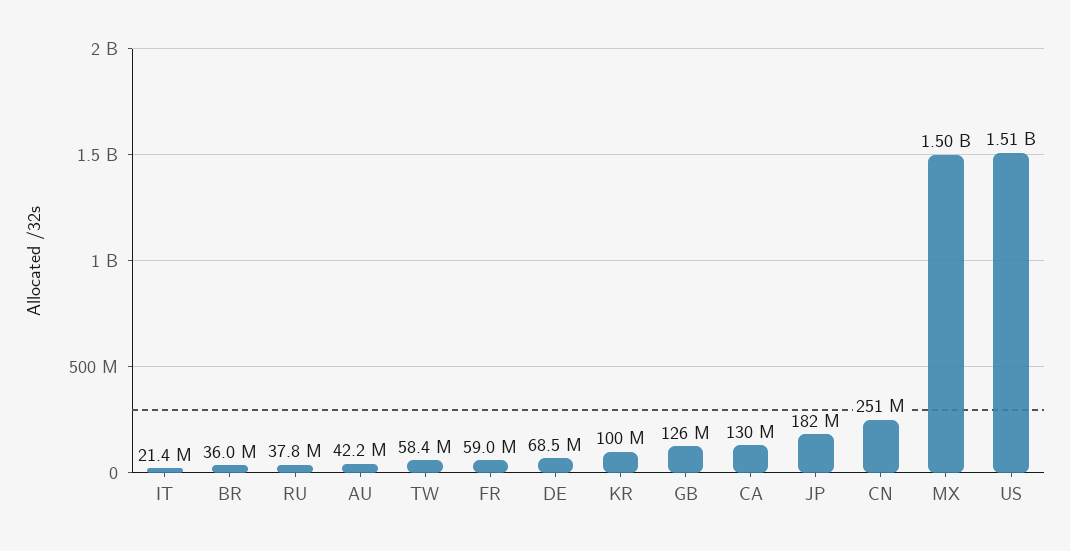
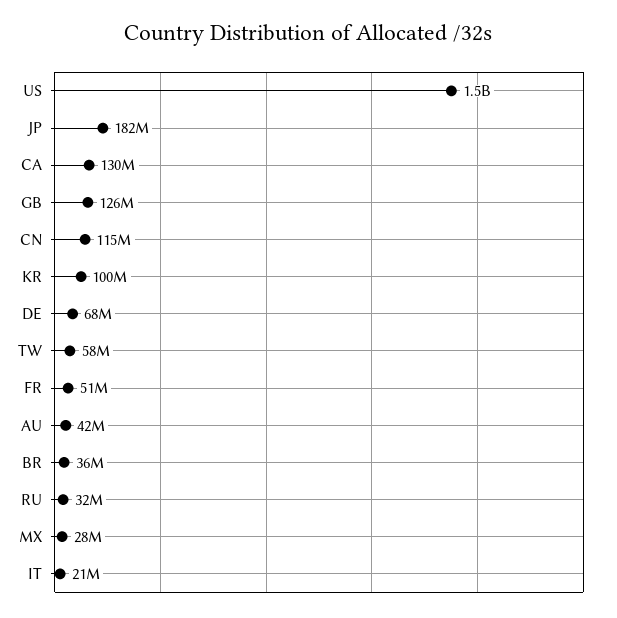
RU: 37800000 -> 32000000
FR: 59000000 -> 51000000
CN: 251000000 -> 115000000
MX: 1500000000 -> 28000000

